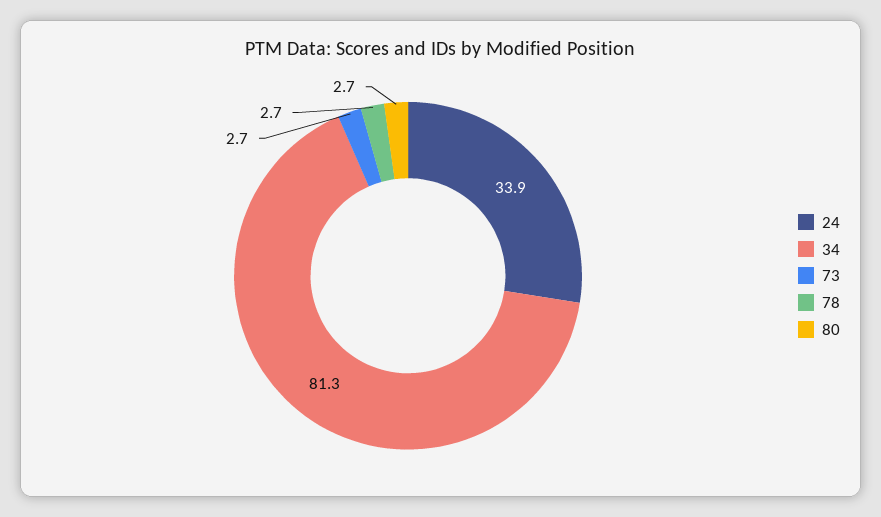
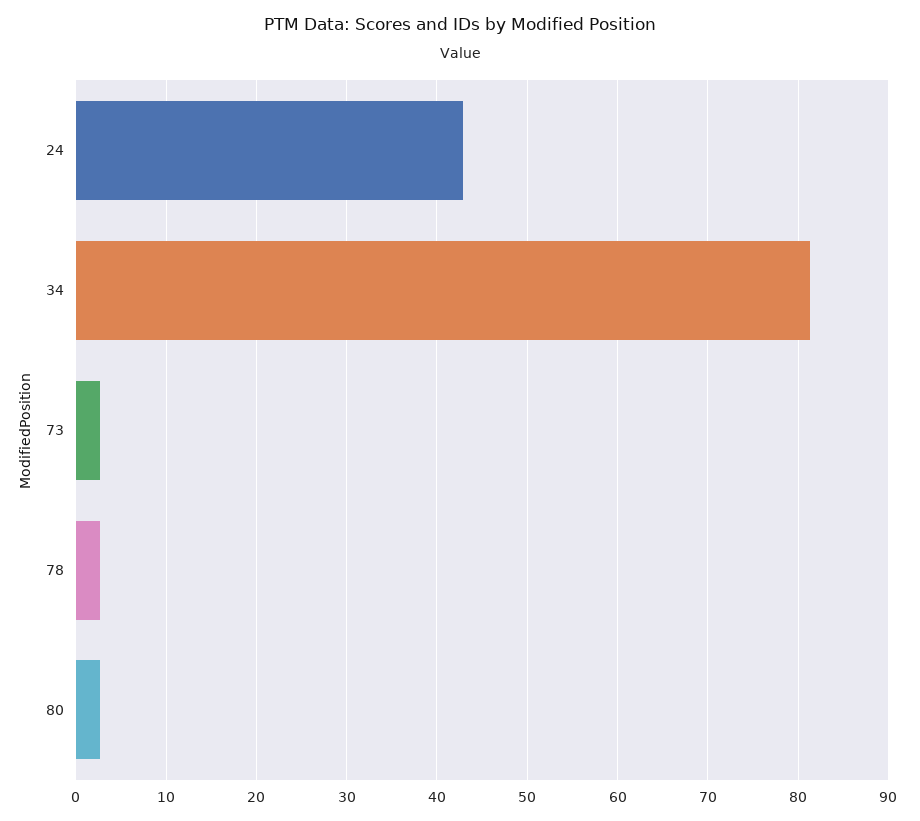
24: 33.9 -> 43

